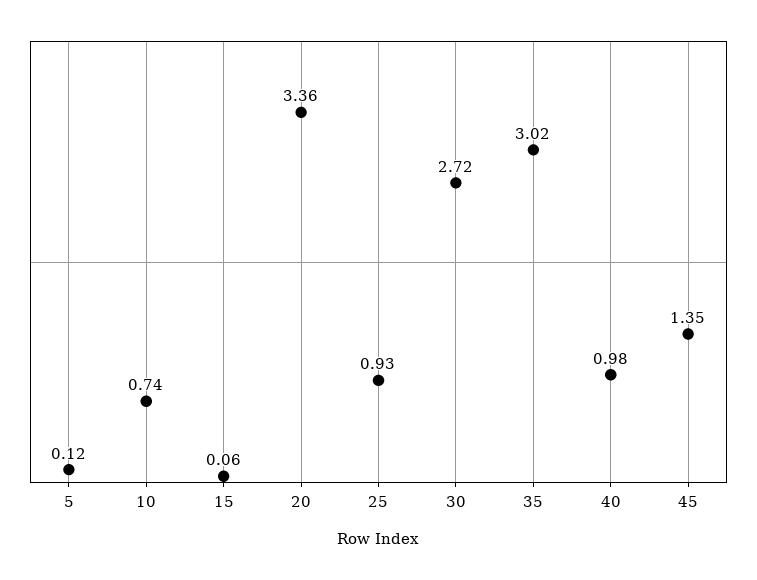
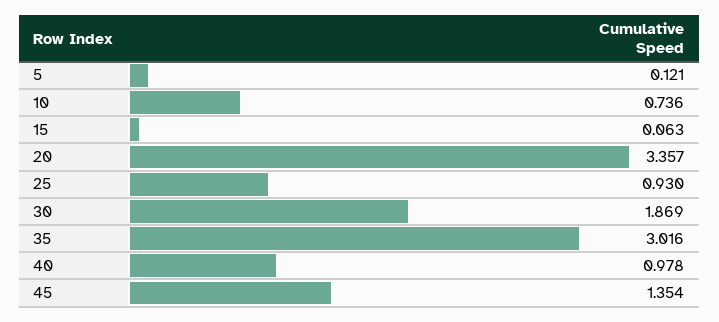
30: 2.72 -> 1.869

